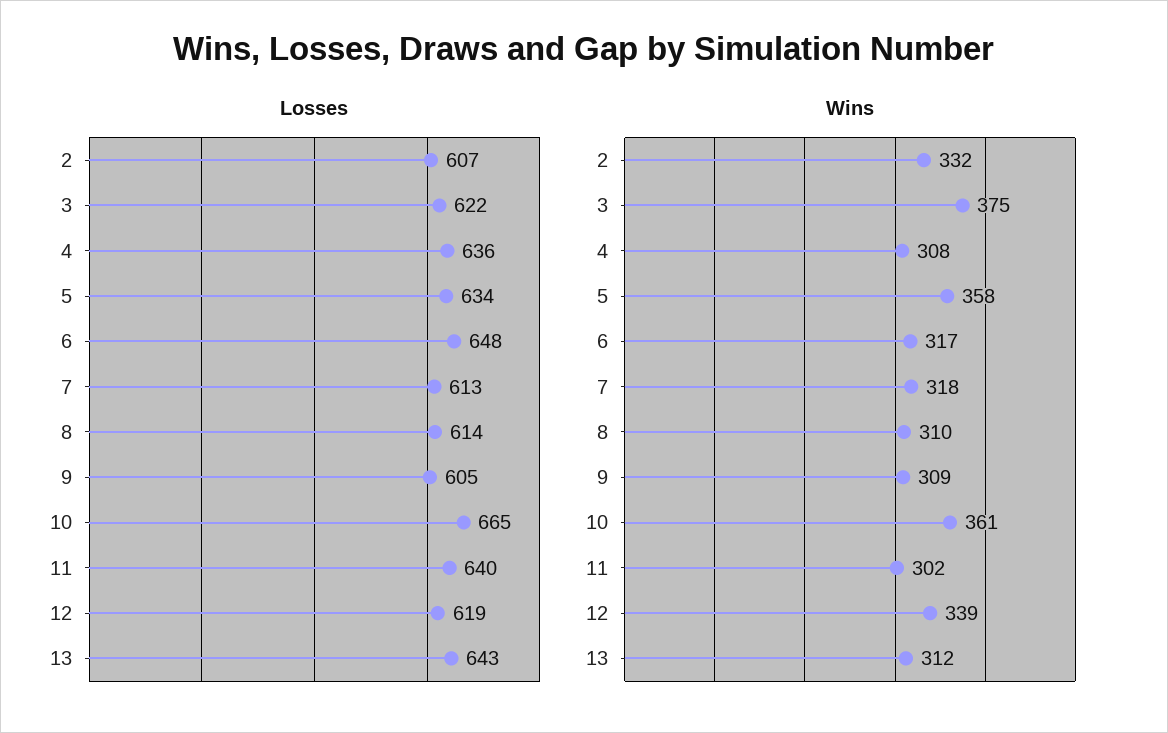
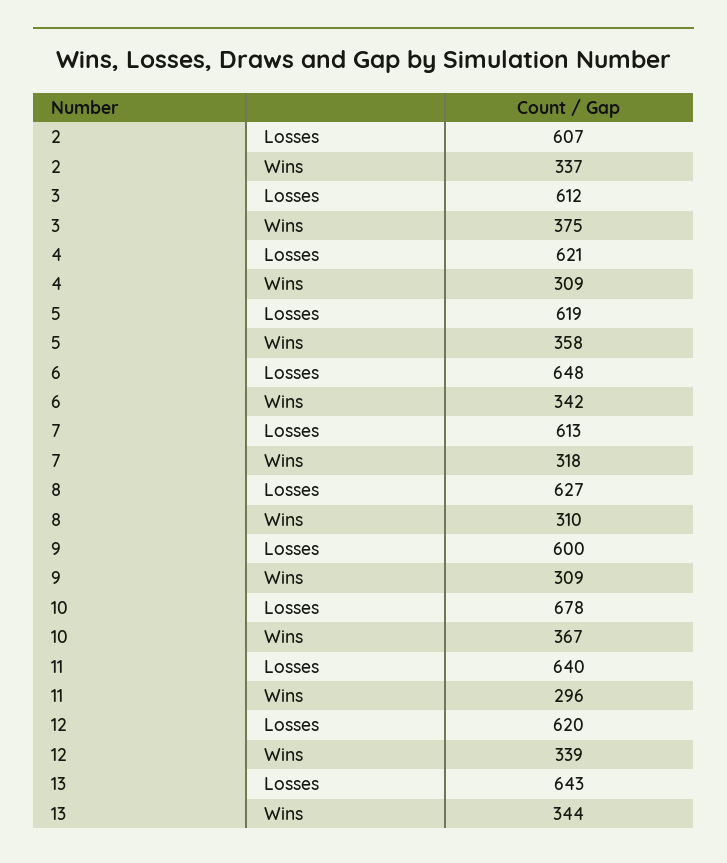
Losses, 3: 622 -> 612
Losses, 4: 636 -> 621
Losses, 5: 634 -> 619
Losses, 8: 614 -> 627
Losses, 9: 605 -> 600
Losses, 10: 665 -> 678
Losses, 12: 619 -> 620
Wins, 2: 332 -> 337
Wins, 4: 308 -> 309
Wins, 6: 317 -> 342
Wins, 10: 361 -> 367
Wins, 11: 302 -> 296
Wins, 13: 312 -> 344

